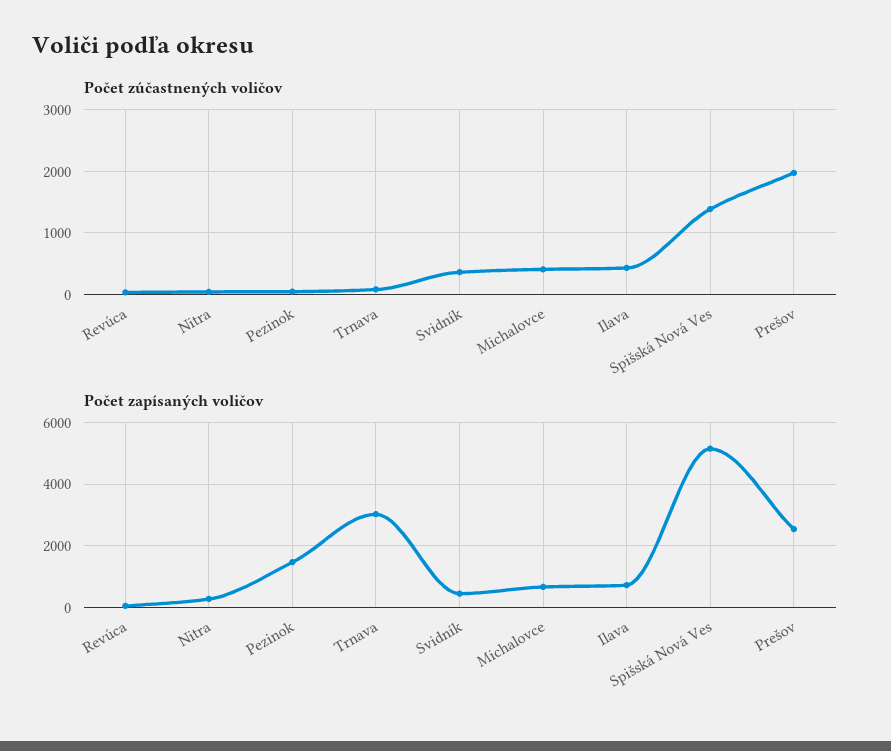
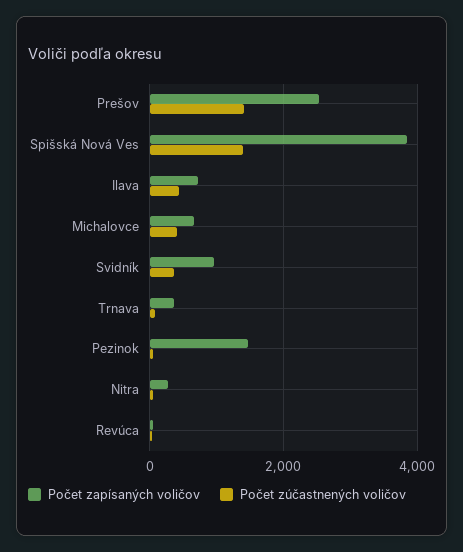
Počet zúčastnených voličov, Prešov: 2000 -> 1400
Počet zapísaných voličov, Trnava: 3000 -> 400
Počet zapísaných voličov, Svidník: 400 -> 1000
Počet zapísaných voličov, Spišská Nová Ves: 5200 -> 3800

